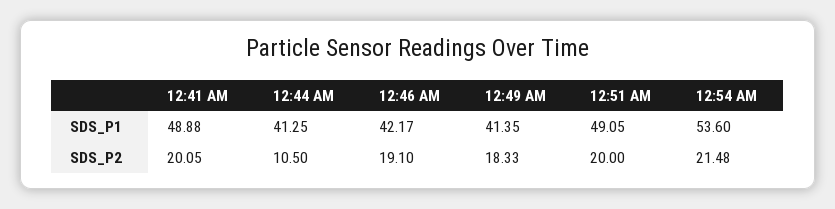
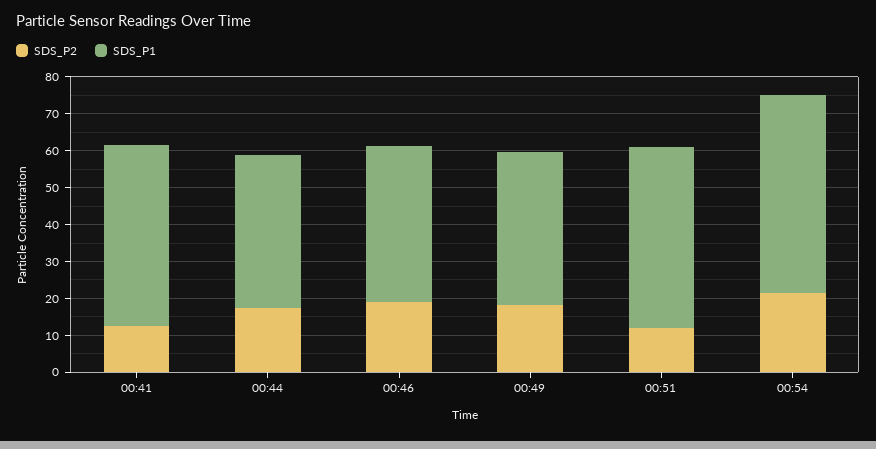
SDS_P2, 12:41 AM: 20.05 -> 12.5
SDS_P2, 12:44 AM: 10.5 -> 17.5
SDS_P2, 12:51 AM: 20 -> 12.5

